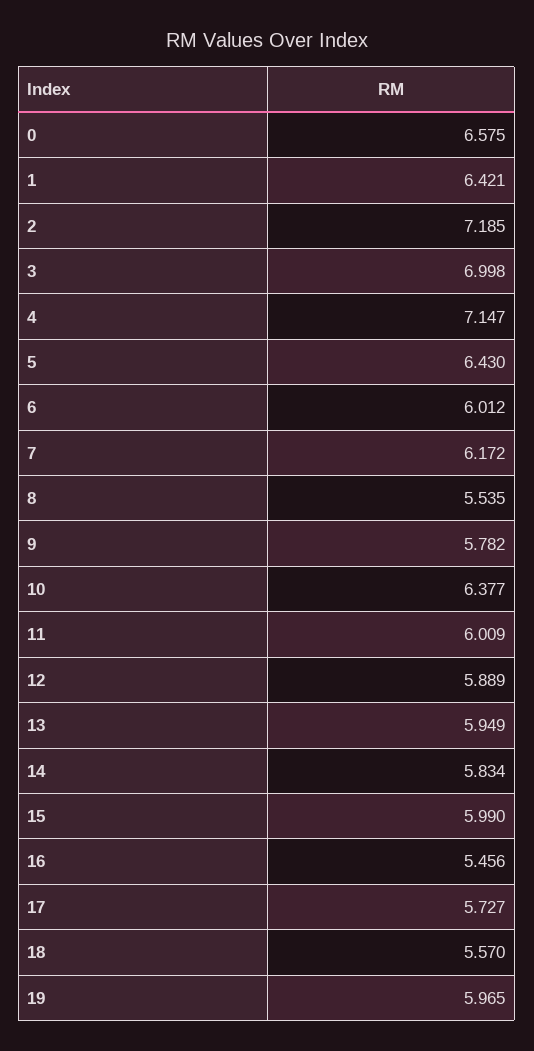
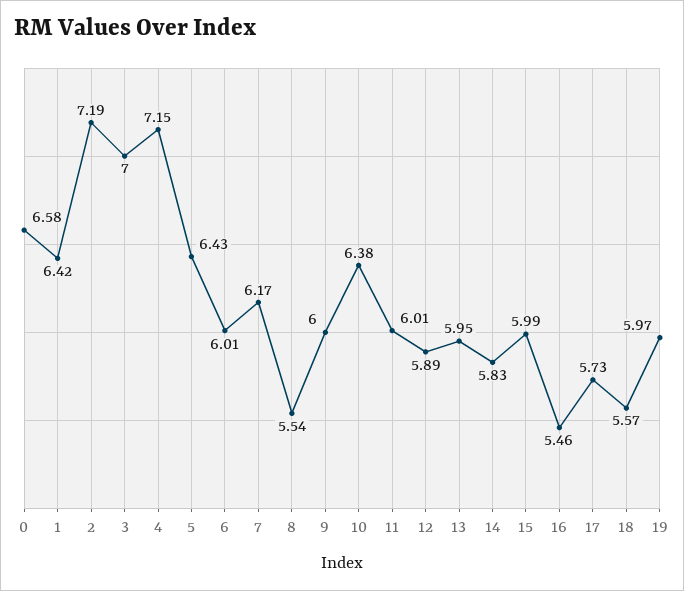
9: 5.782 -> 6

